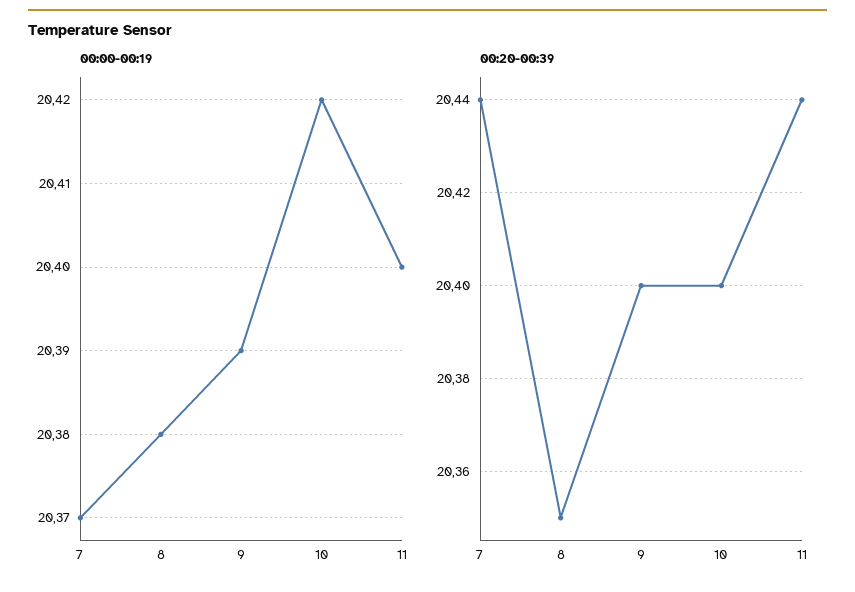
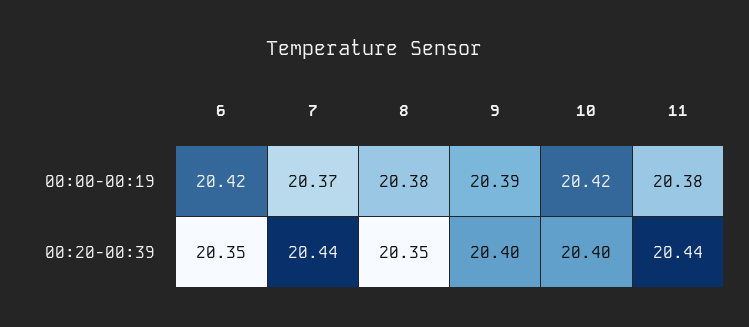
00:00-00:19, 11: 20.4 -> 20.38
00:00-00:19, 6: none -> 20.42
00:20-00:39, 6: none -> 20.35

